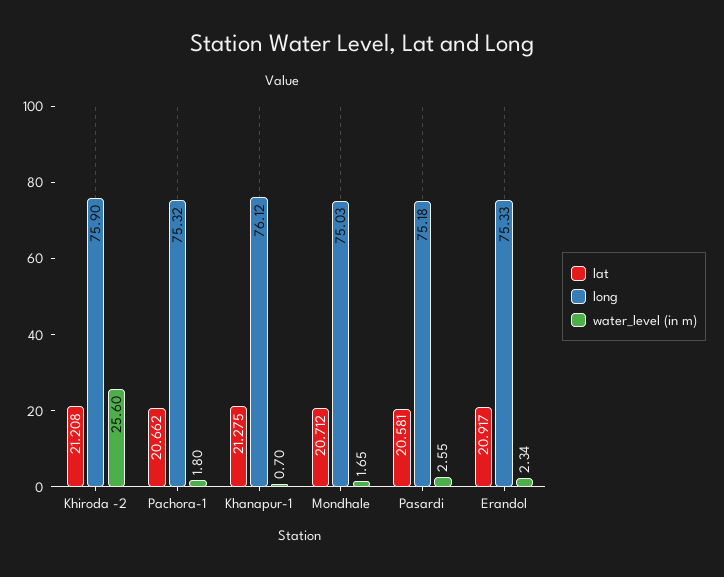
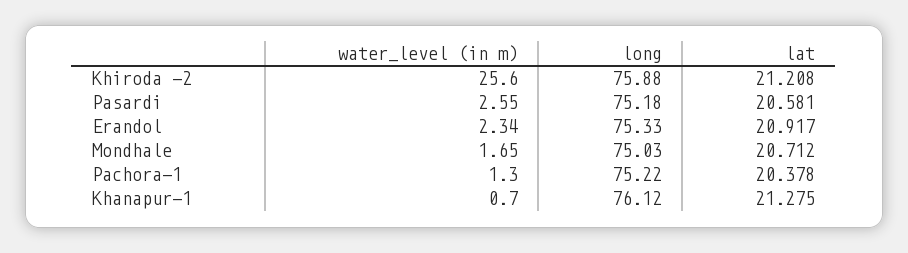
long, Khiroda -2: 75.9 -> 75.88
lat, Pachora-1: 20.662 -> 20.378
long, Pachora-1: 75.32 -> 75.22
water_level (in m), Pachora-1: 1.8 -> 1.3

